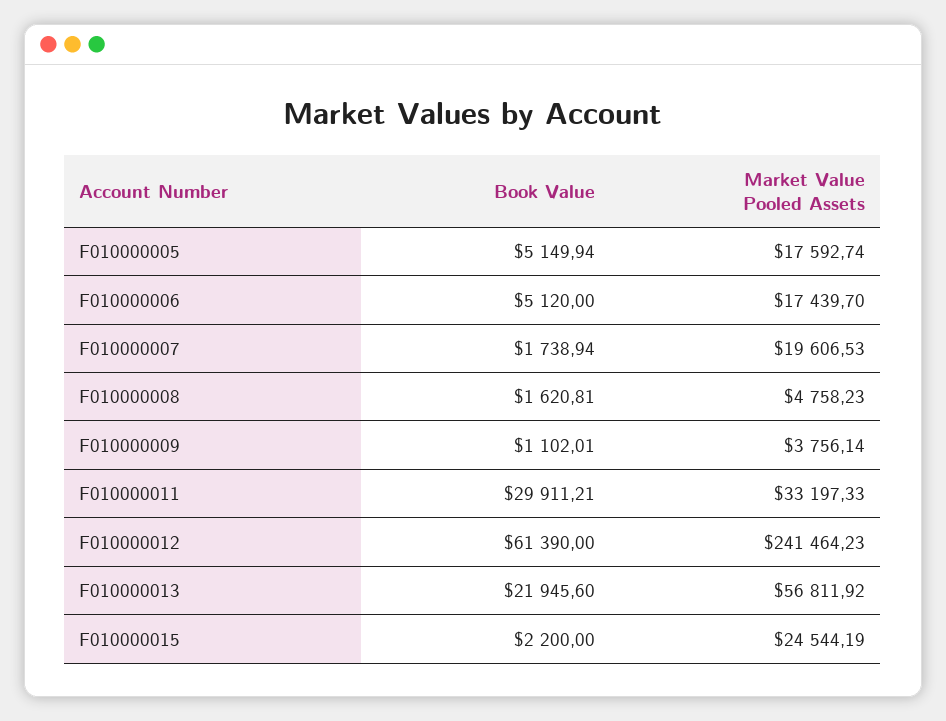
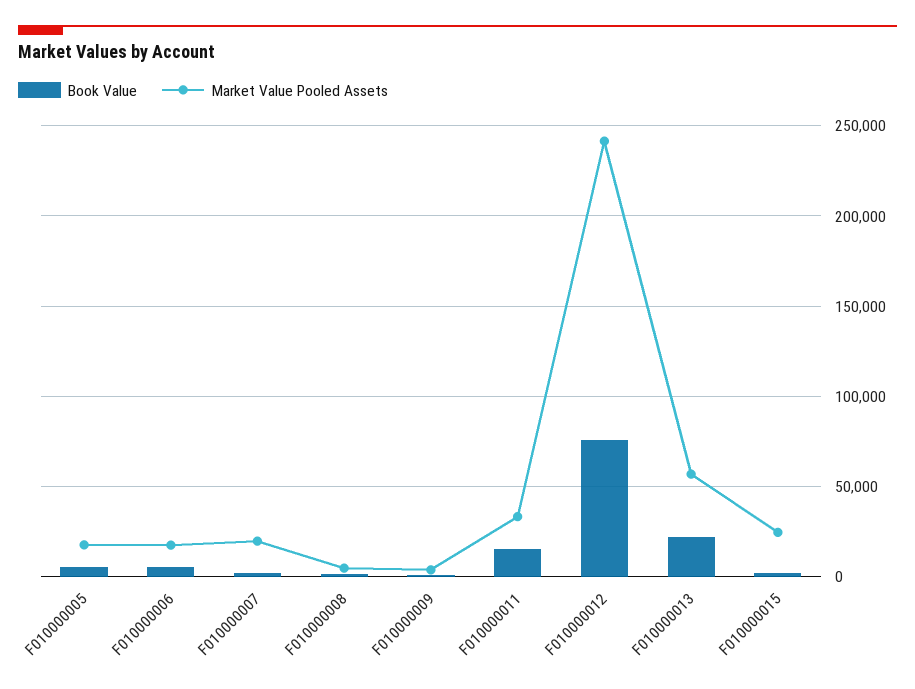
Book Value, F010000011: 29911.21 -> 15000
Book Value, F010000012: 61390 -> 75000

